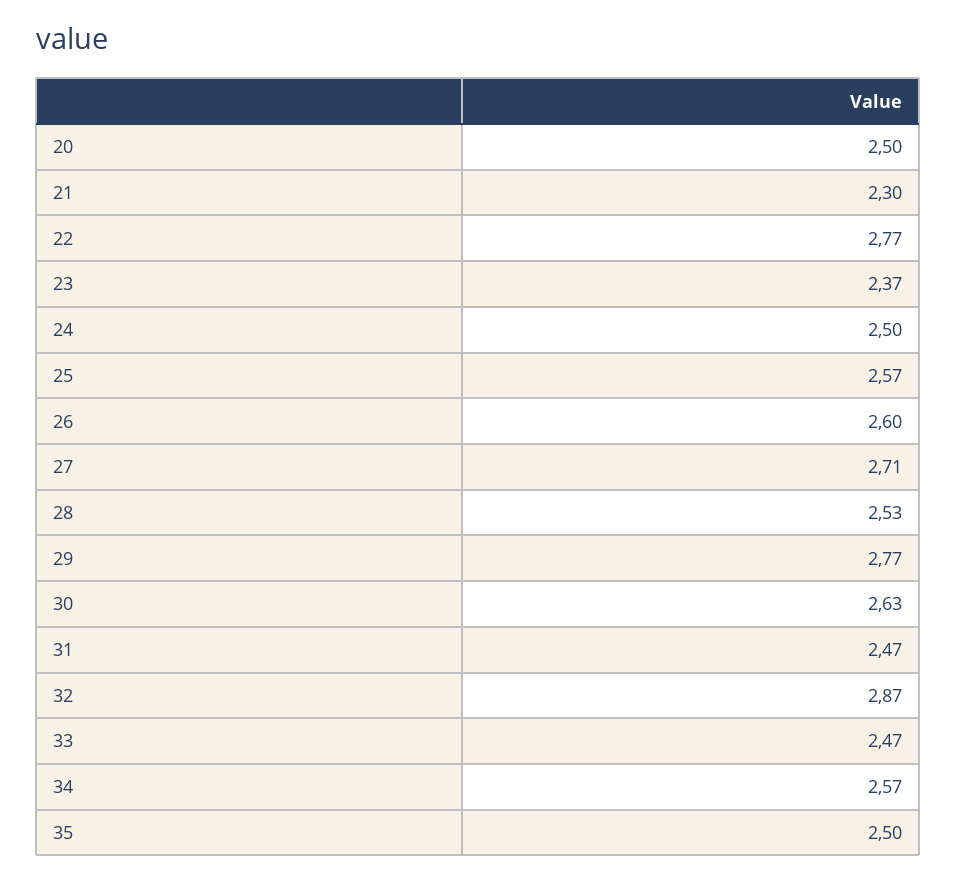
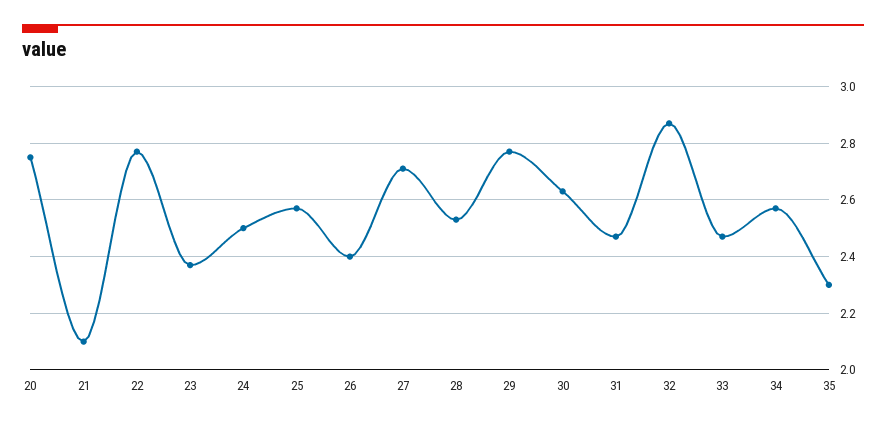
20: 2.5 -> 2.75
21: 2.3 -> 2.1
26: 2.6 -> 2.4
35: 2.5 -> 2.3

